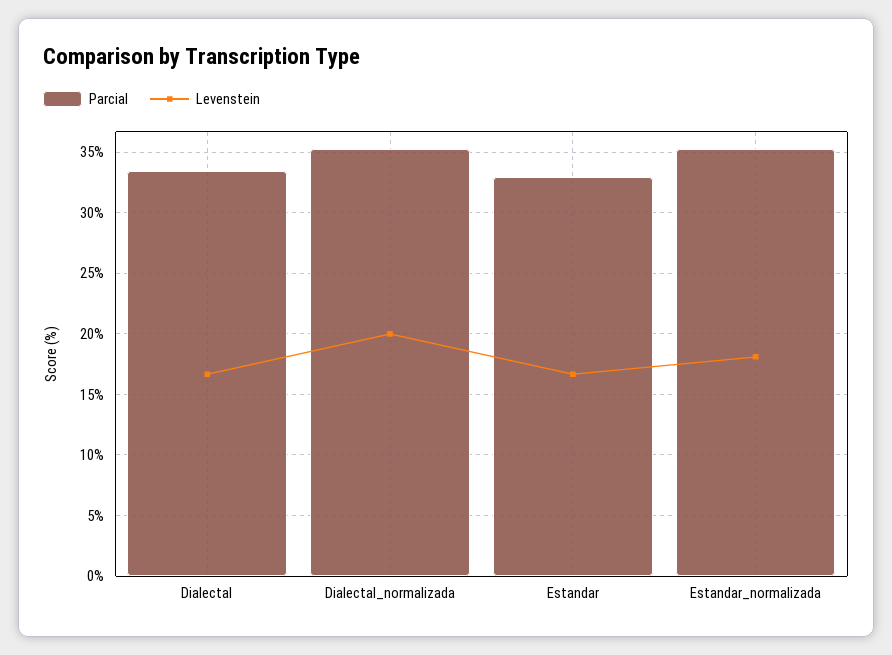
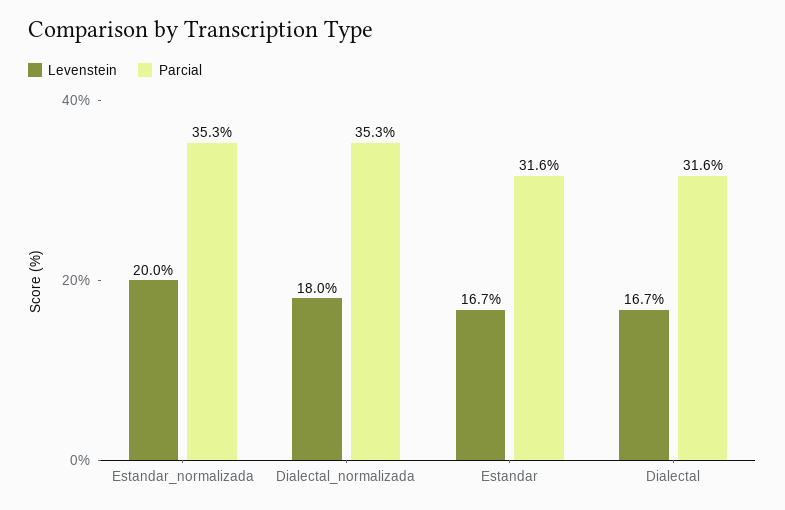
Parcial, Dialectal: 33.5 -> 31.6
Levenstein, Dialectal_normalizada: 20 -> 18
Parcial, Estandar: 33 -> 31.6
Levenstein, Estandar_normalizada: 18 -> 20

